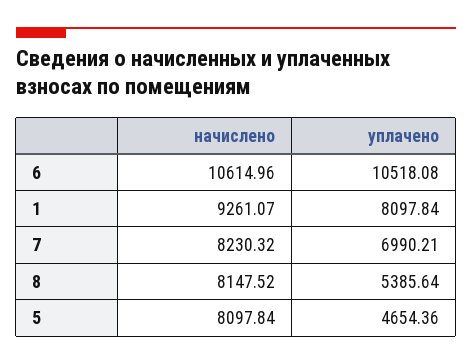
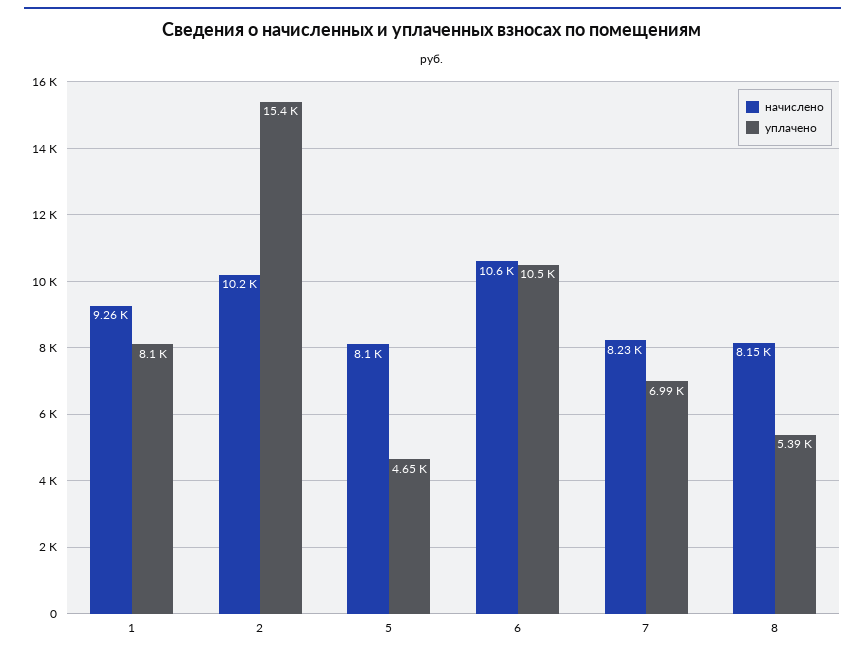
начислено, 2: none -> 10200
уплачено, 2: none -> 15400

